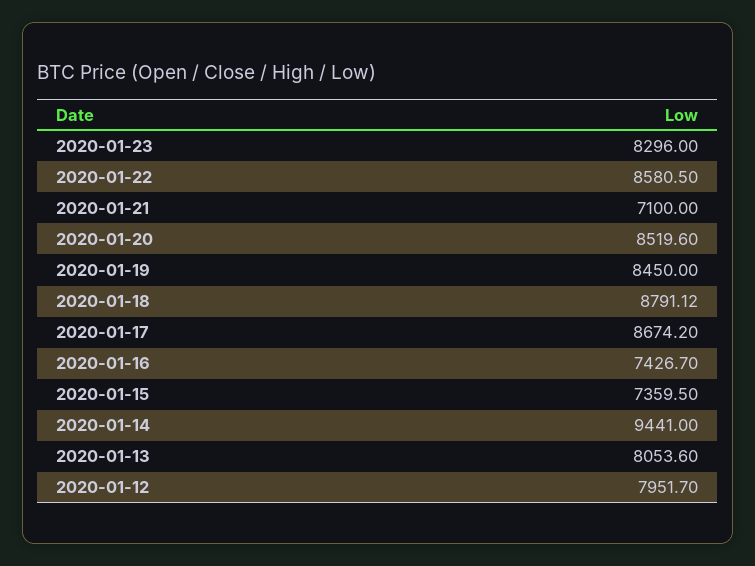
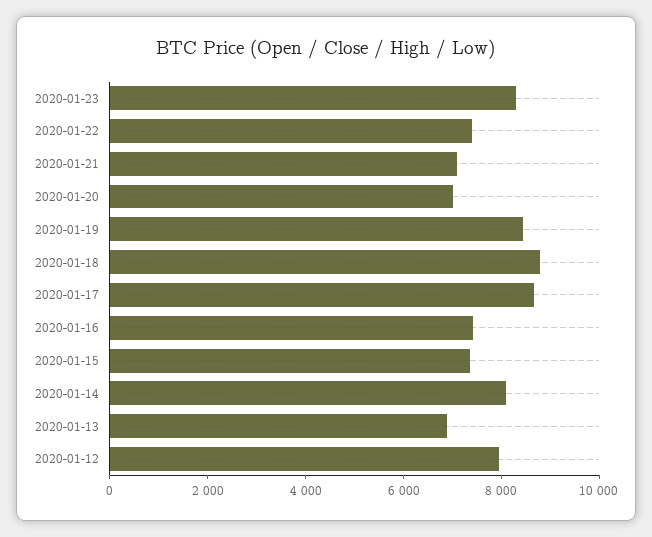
2020-01-22: 8580.5 -> 7500
2020-01-20: 8519.6 -> 7000
2020-01-14: 9441 -> 8000
2020-01-13: 8053.6 -> 7000

